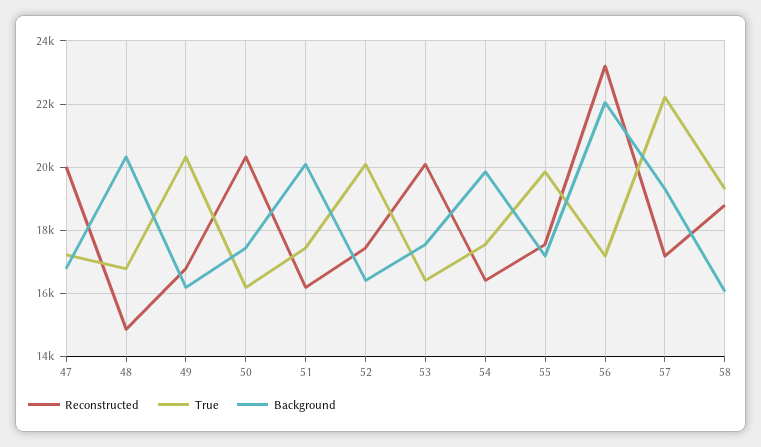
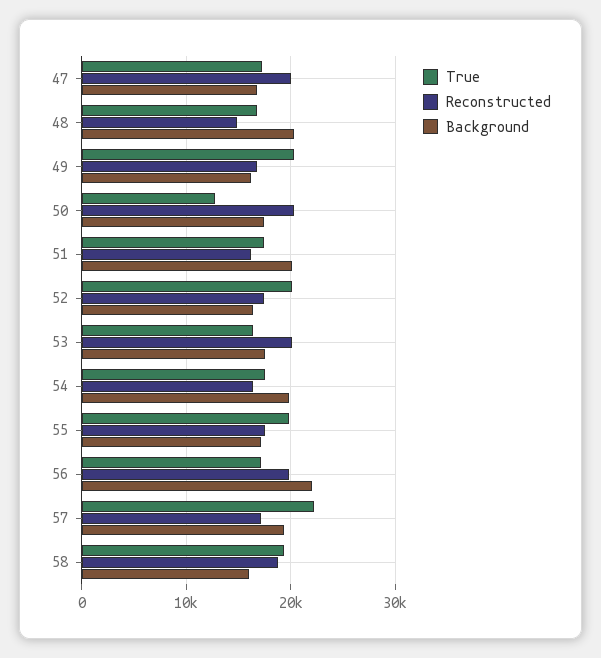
True, 50: 16200 -> 13000
Reconstructed, 56: 23200 -> 20000

